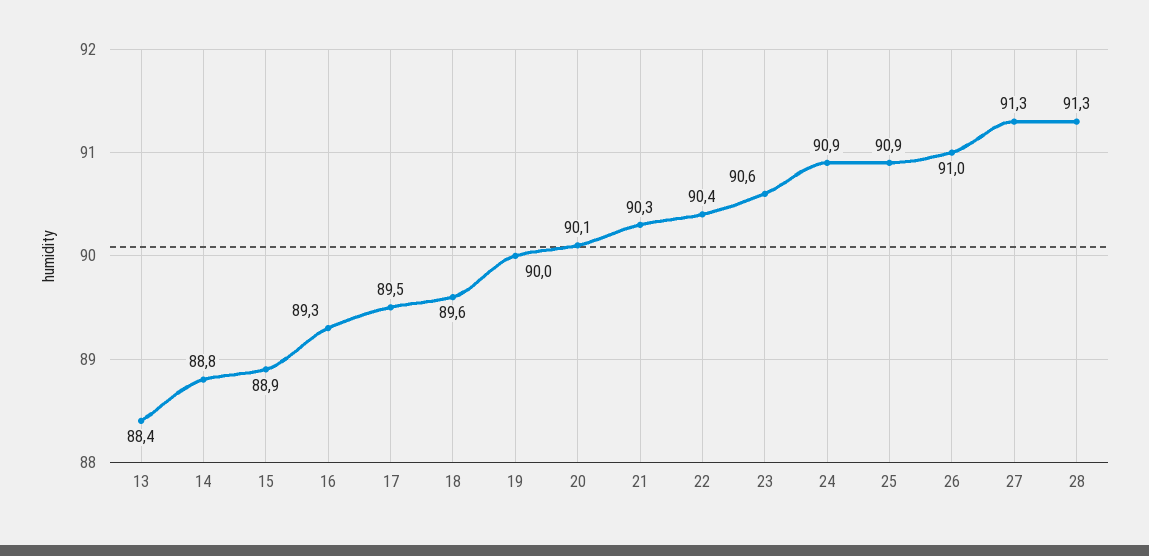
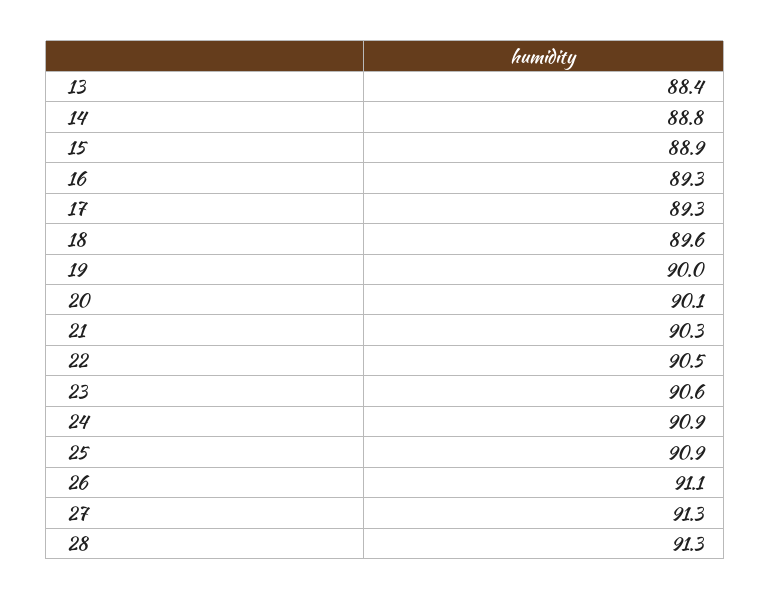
17: 89.5 -> 89.3
22: 90.4 -> 90.5
26: 91 -> 91.1

